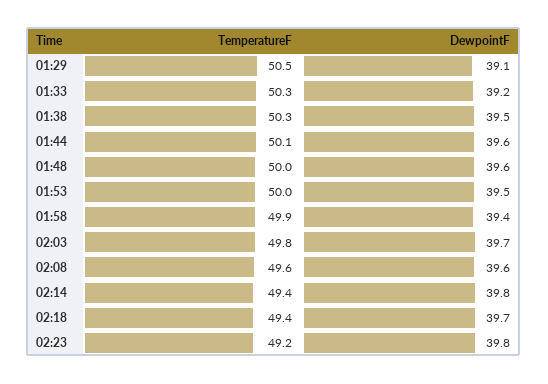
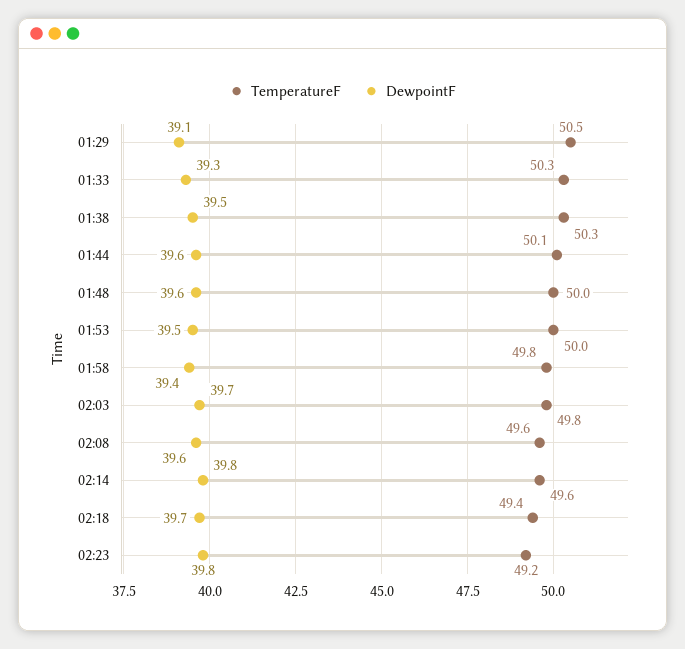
DewpointF, 01:33: 39.2 -> 39.3
TemperatureF, 01:58: 49.9 -> 49.8
TemperatureF, 02:14: 49.4 -> 49.6

